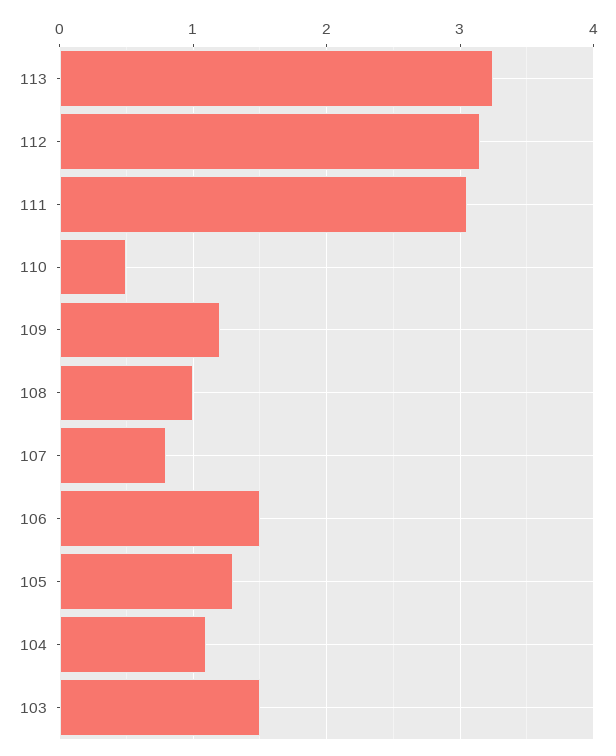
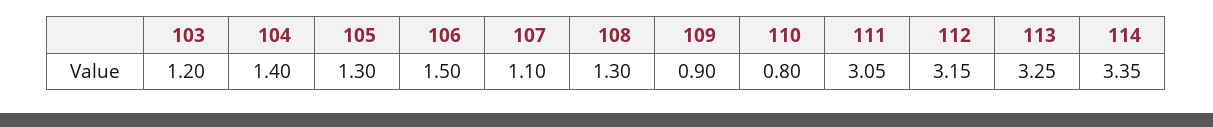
110: 0.5 -> 0.8
109: 1.2 -> 0.9
108: 1 -> 1.3
107: 0.8 -> 1.1
104: 1.1 -> 1.4
103: 1.5 -> 1.2
114: none -> 3.35

